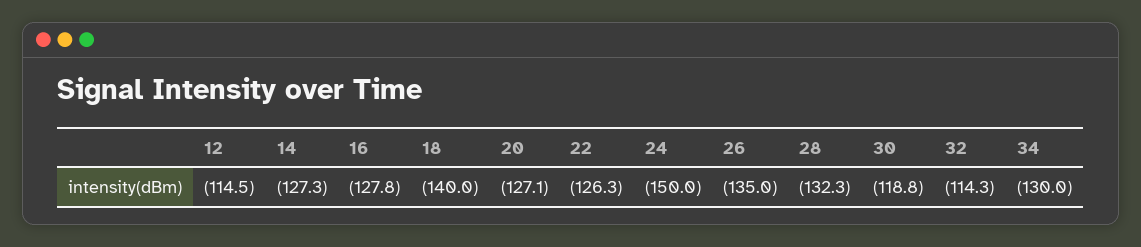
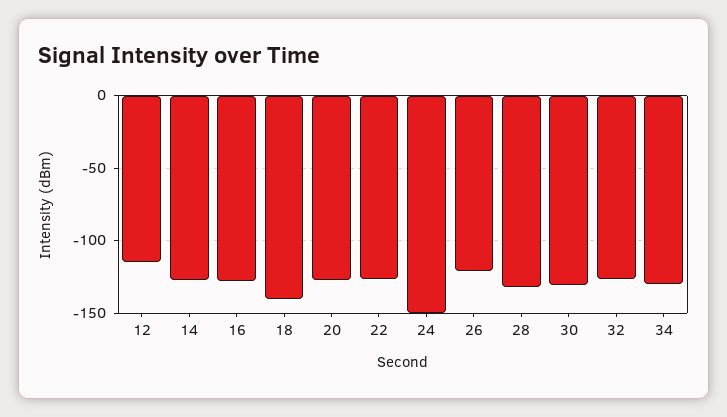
26: -135 -> -120
30: -118.8 -> -130
32: -114.3 -> -125

